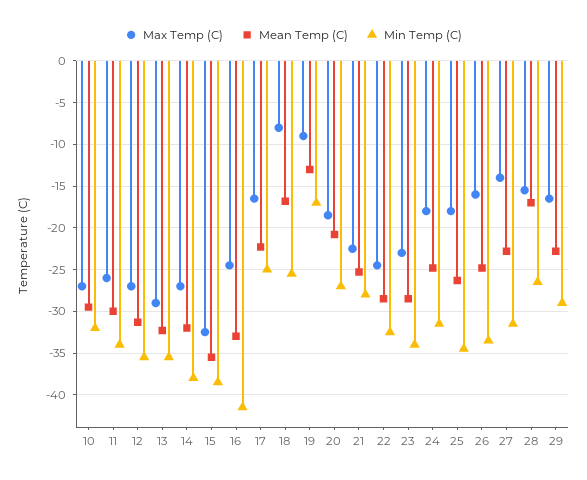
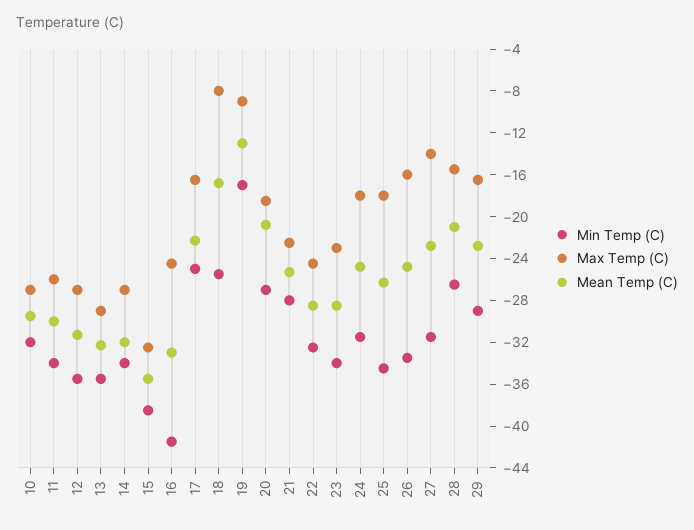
Min Temp (C), 14: -38 -> -34
Mean Temp (C), 28: -17 -> -21

